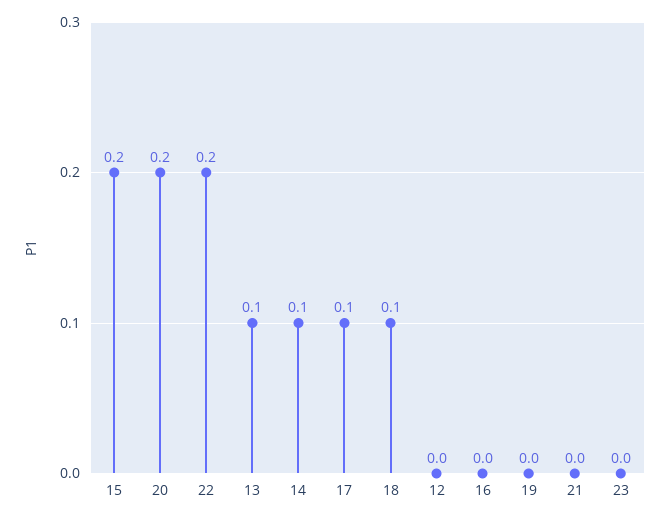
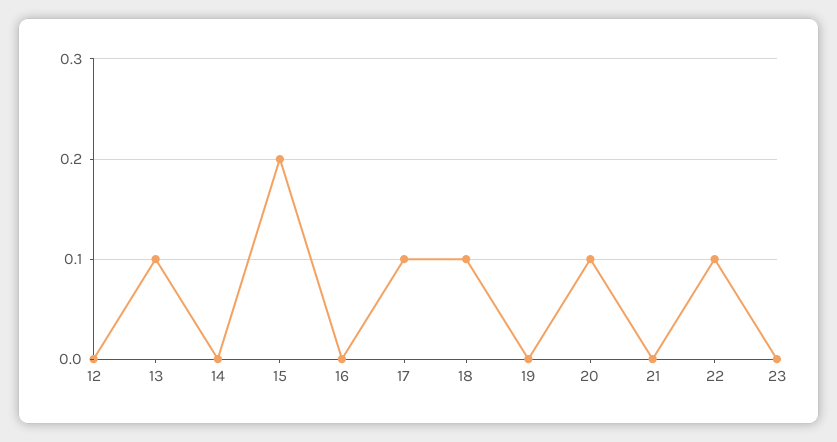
20: 0.2 -> 0.1
22: 0.2 -> 0.1
14: 0.1 -> 0

